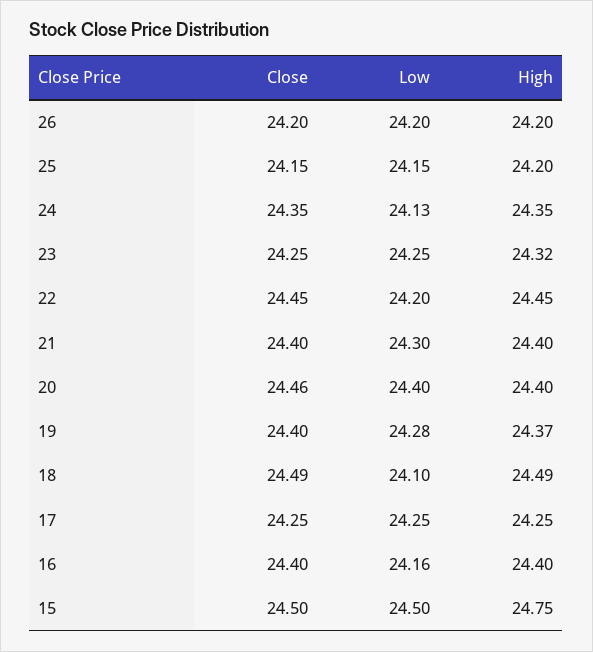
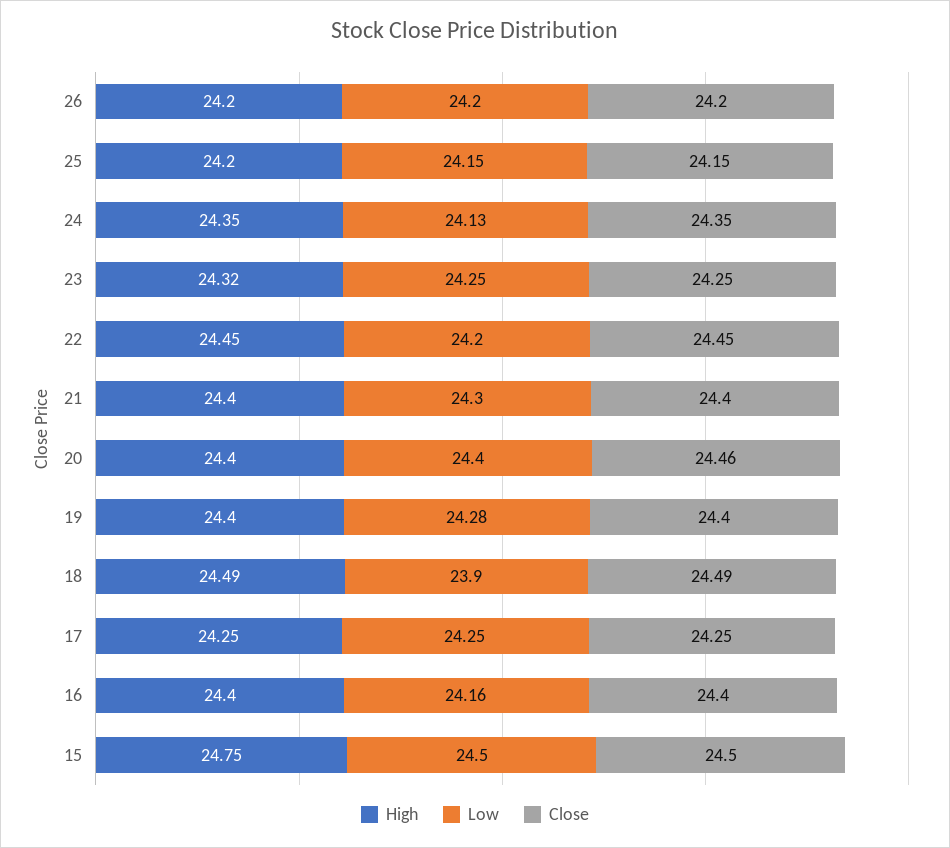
High, 19: 24.37 -> 24.4
Low, 18: 24.1 -> 23.9

